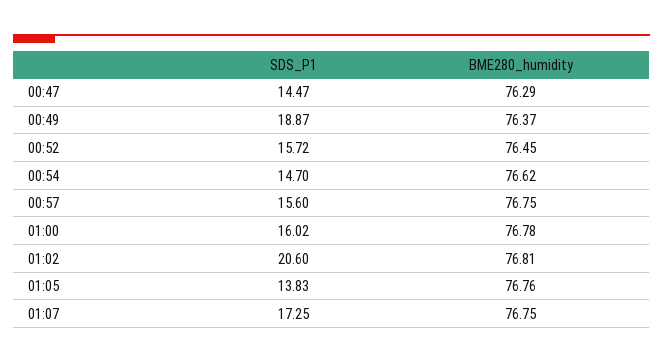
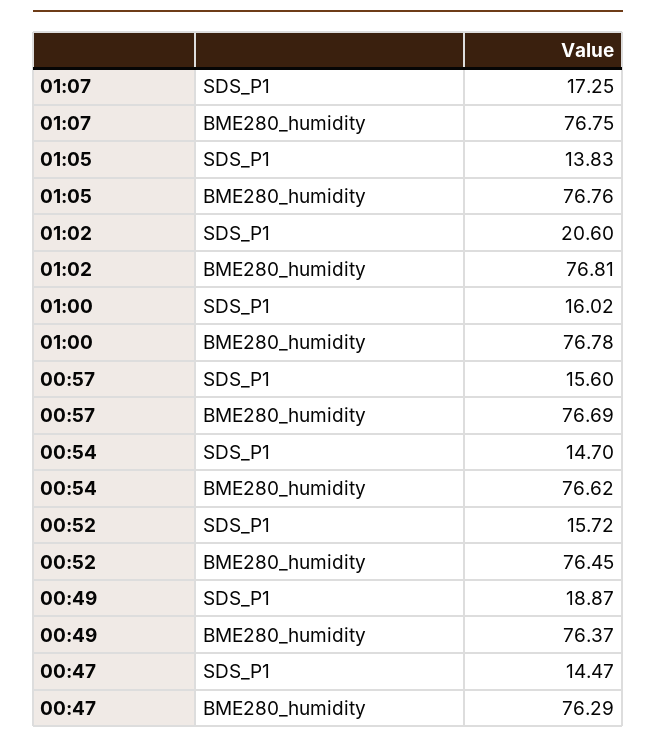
BME280_humidity, 00:57: 76.75 -> 76.69

